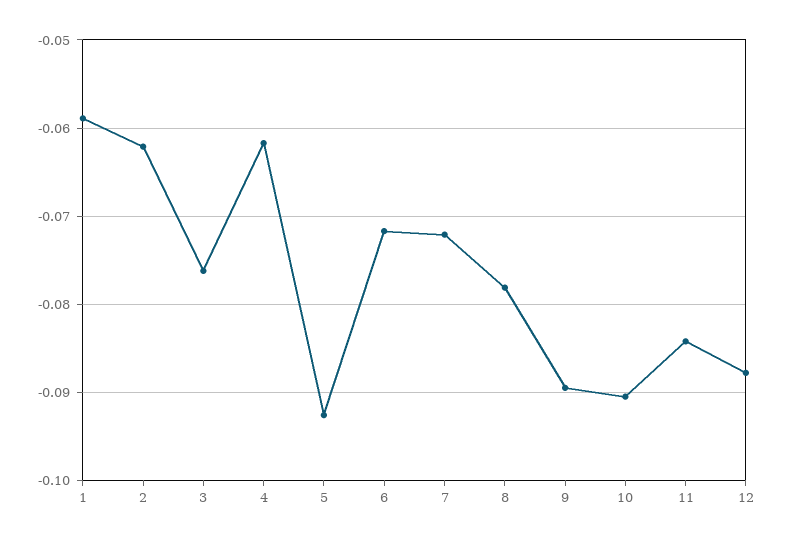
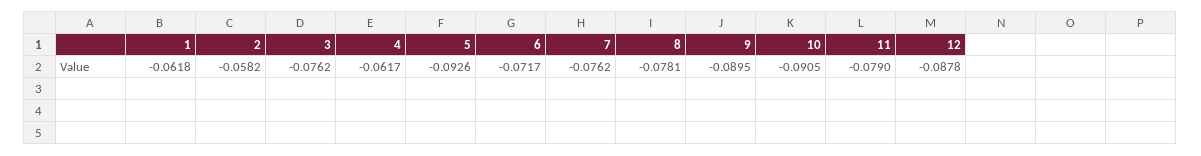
1: -0.059 -> -0.0618
2: -0.062 -> -0.0582
7: -0.072 -> -0.0762
11: -0.084 -> -0.079

